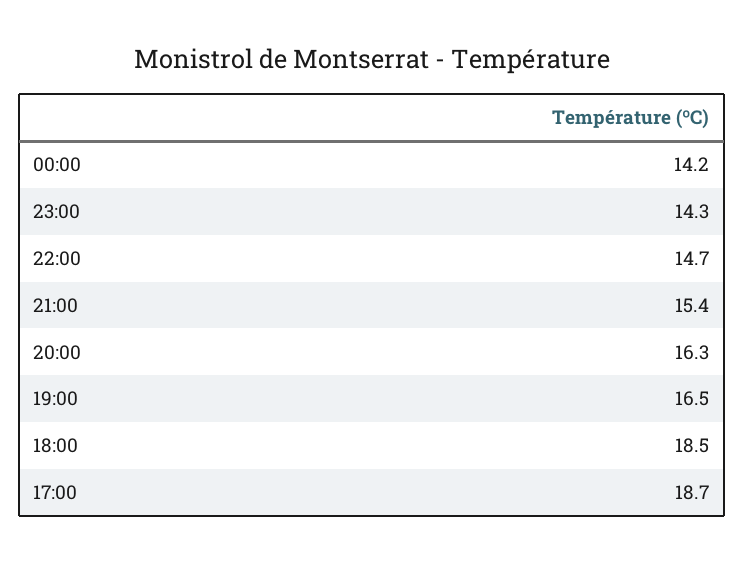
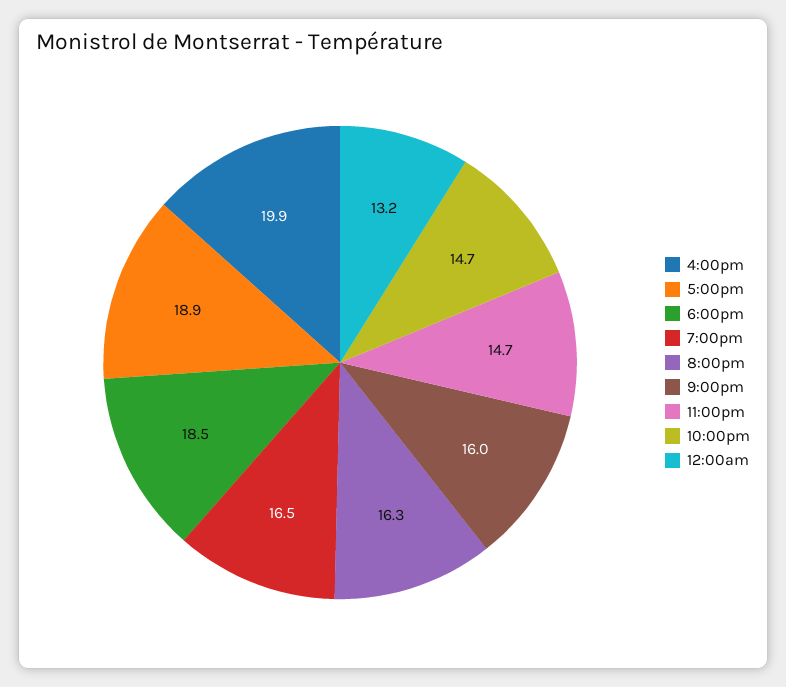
00:00: 14.2 -> 13.2
23:00: 14.3 -> 14.7
21:00: 15.4 -> 16
17:00: 18.7 -> 18.9
4:00pm: none -> 19.9

